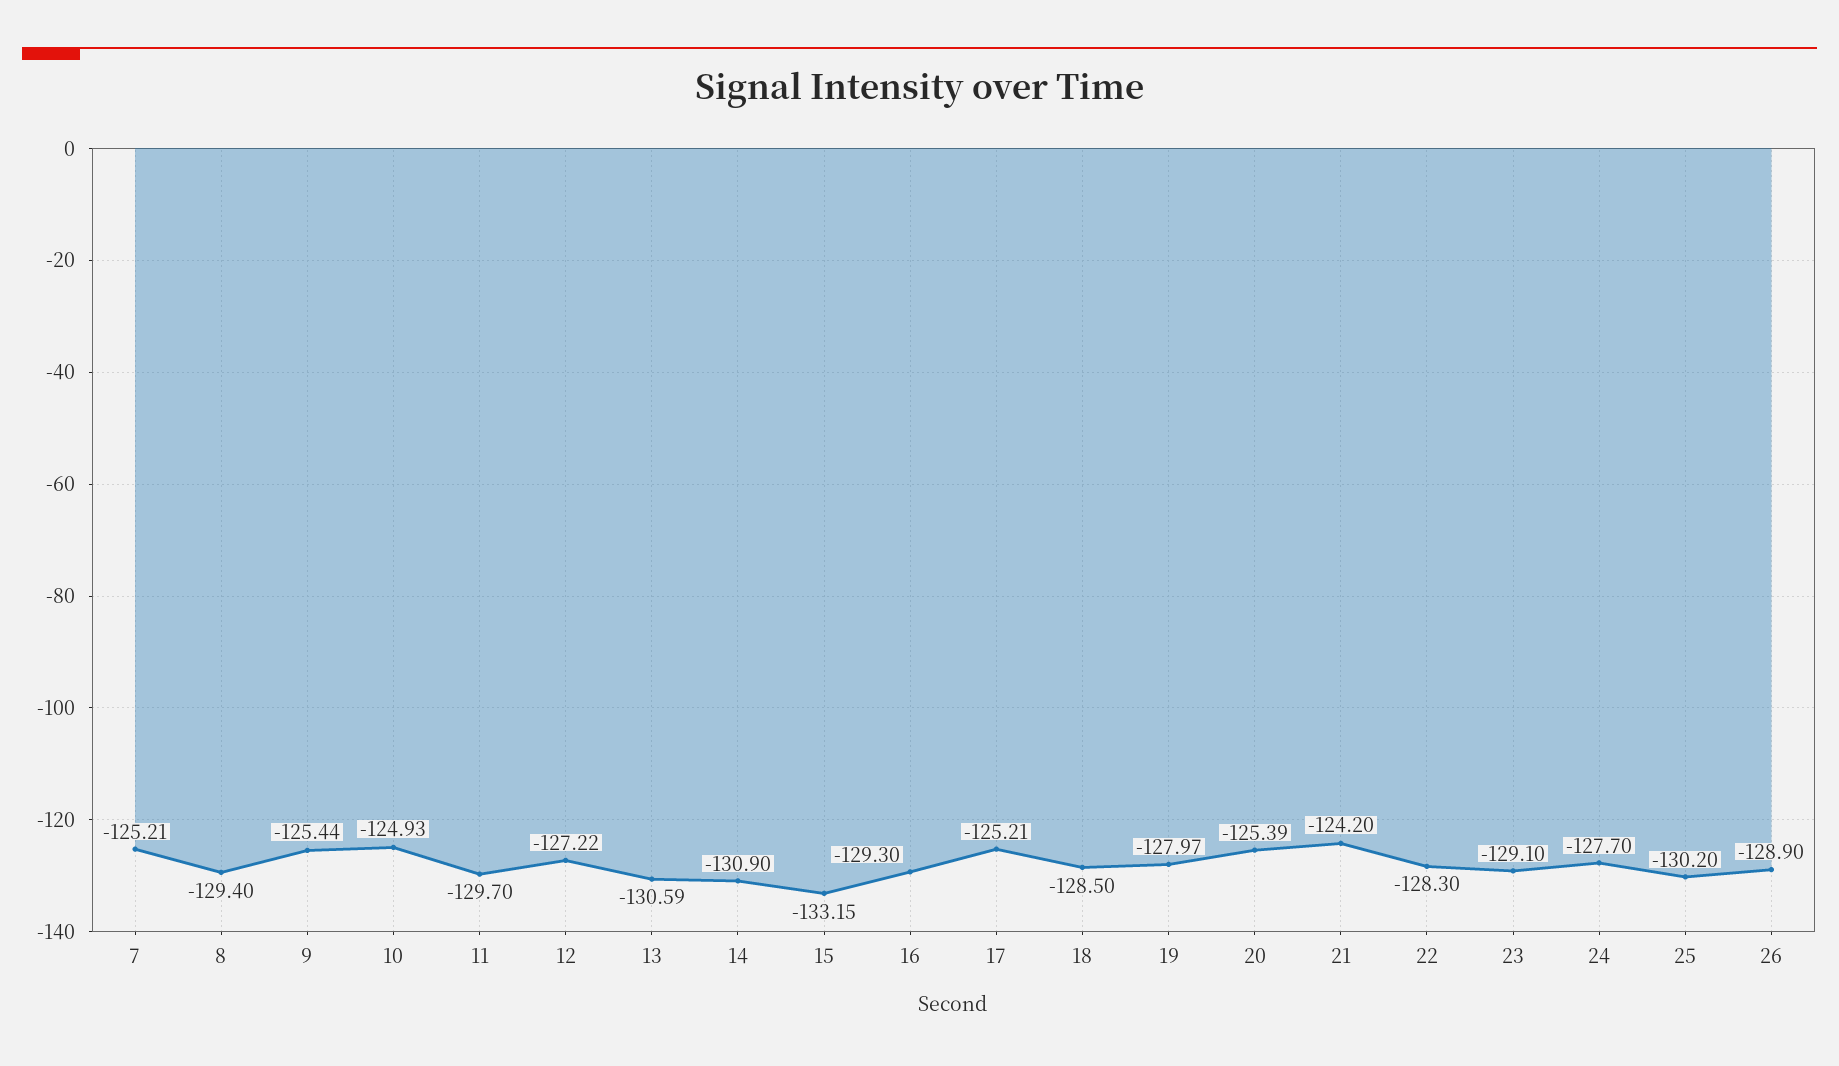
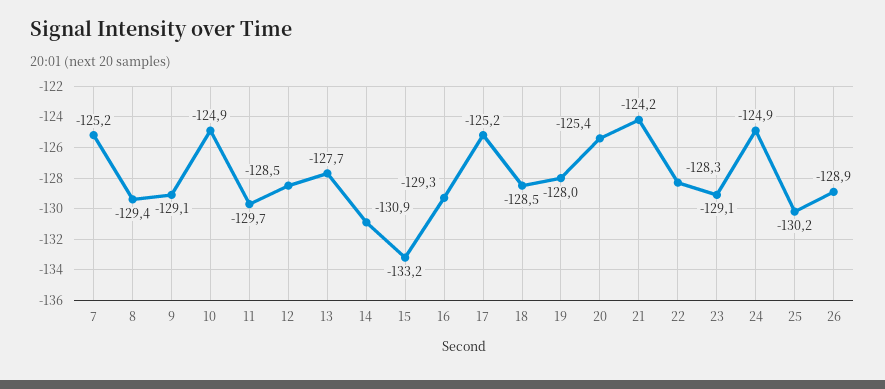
9: -125.44 -> -129.1
12: -127.22 -> -128.5
13: -130.59 -> -127.7
24: -127.7 -> -124.9

